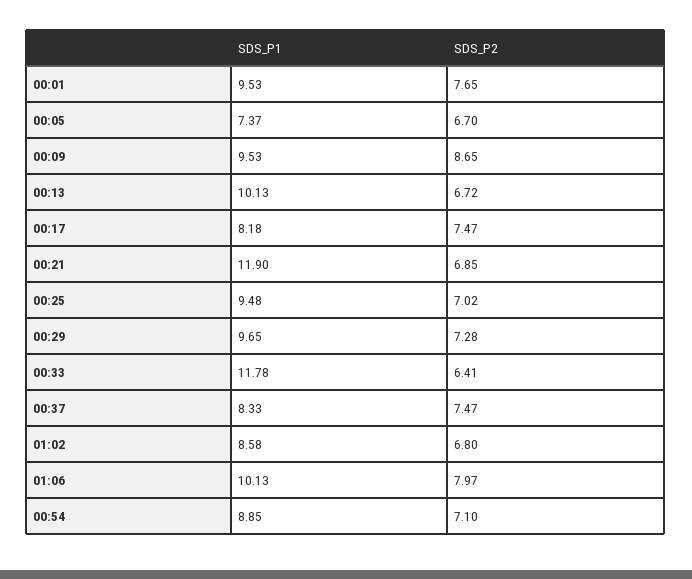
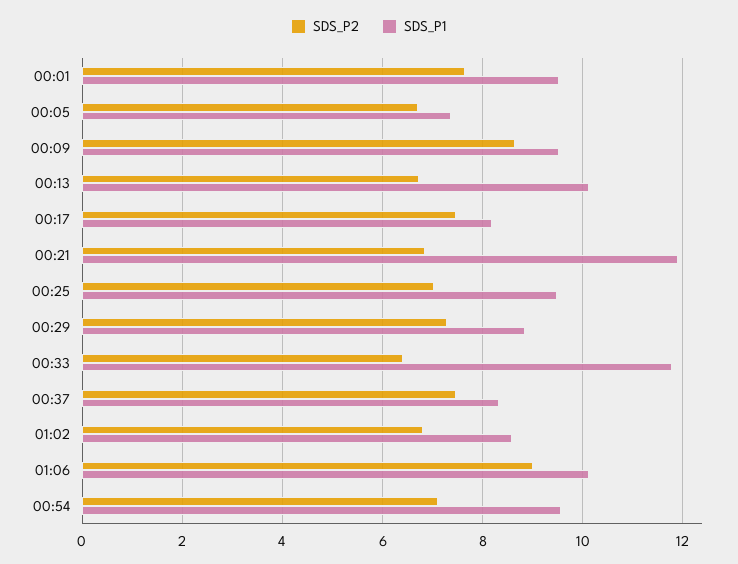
SDS_P1, 00:29: 9.65 -> 8.8
SDS_P2, 01:06: 7.97 -> 9
SDS_P1, 00:54: 8.85 -> 9.6

